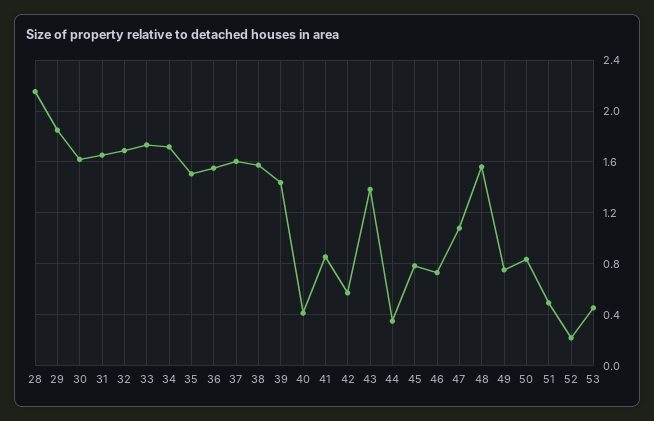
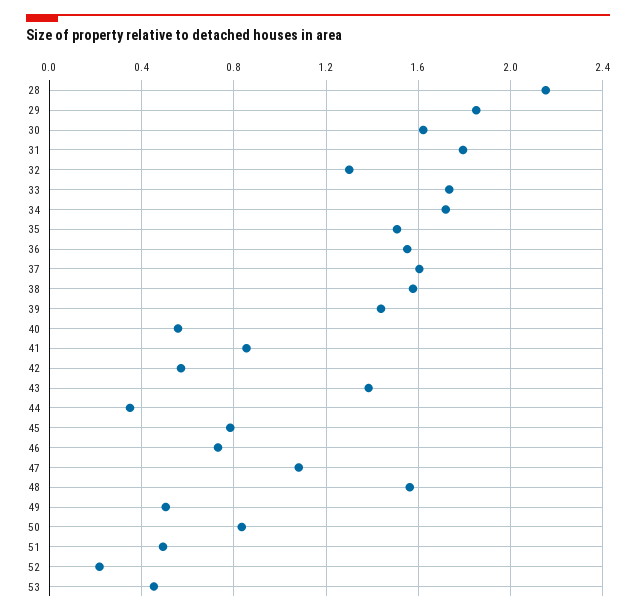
31: 1.65 -> 1.8
32: 1.7 -> 1.3
40: 0.4 -> 0.55
49: 0.75 -> 0.5

